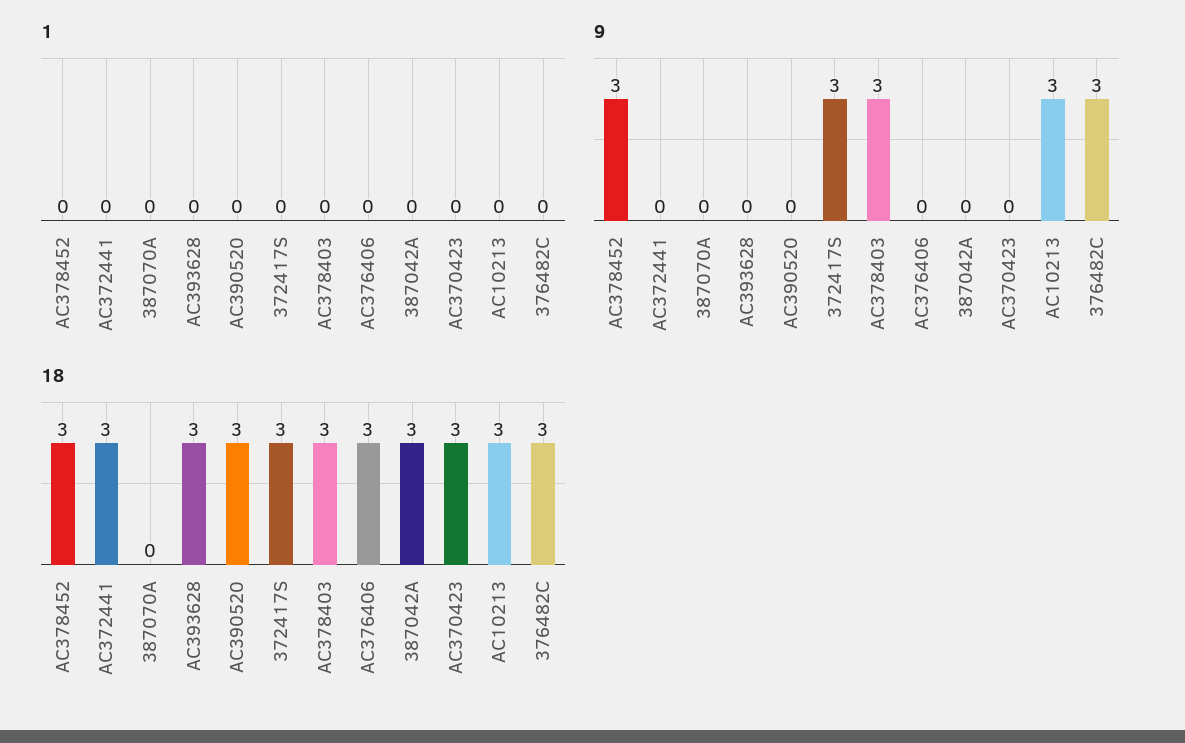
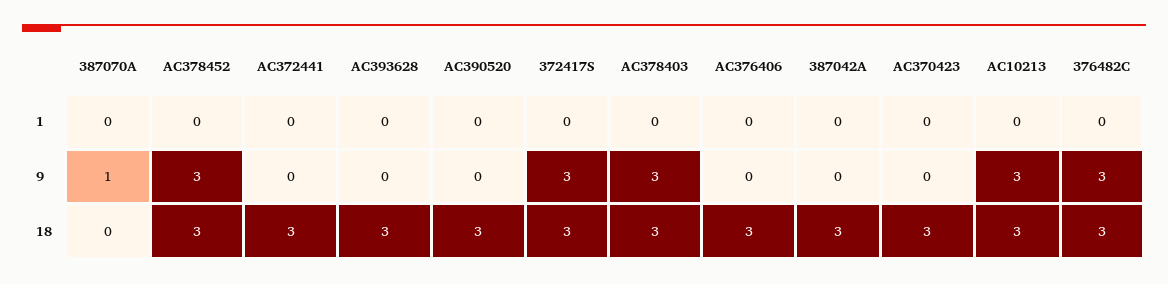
9, 387070A: 0 -> 1

